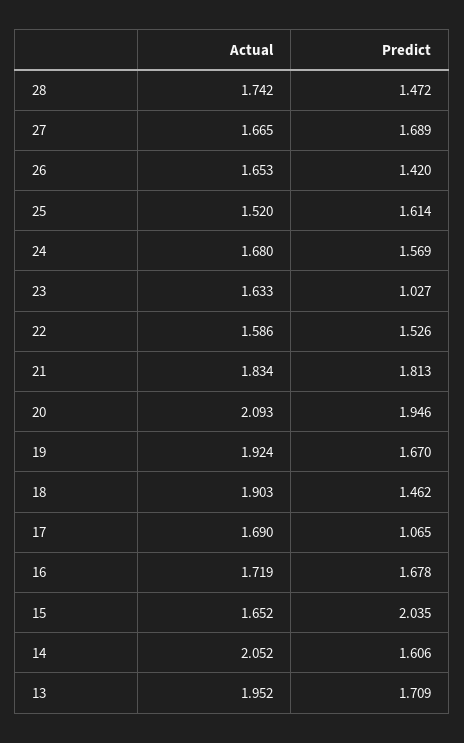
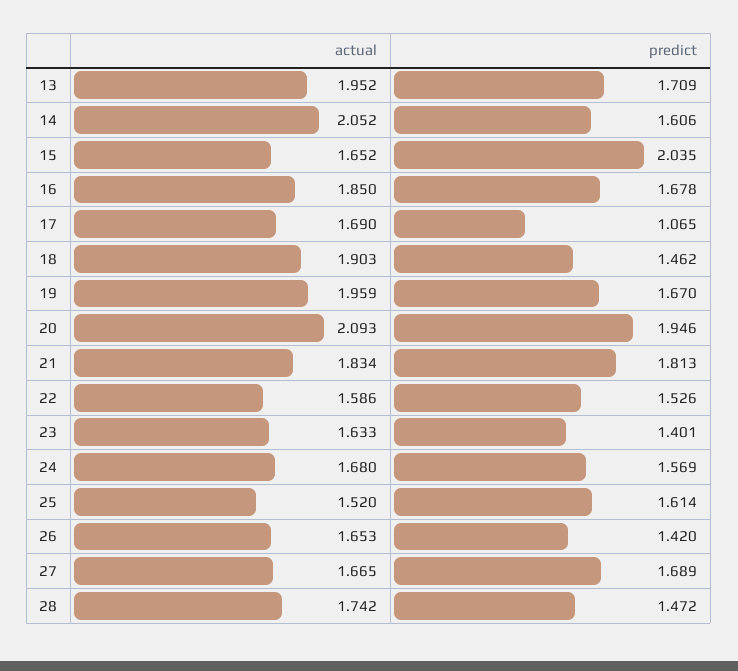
Predict, 23: 1.027 -> 1.401
Actual, 19: 1.924 -> 1.959
Actual, 16: 1.719 -> 1.85

